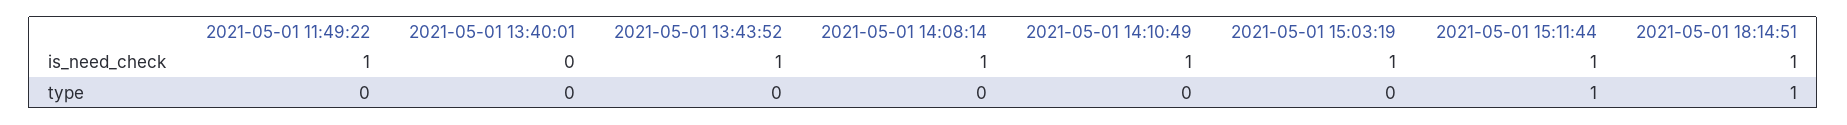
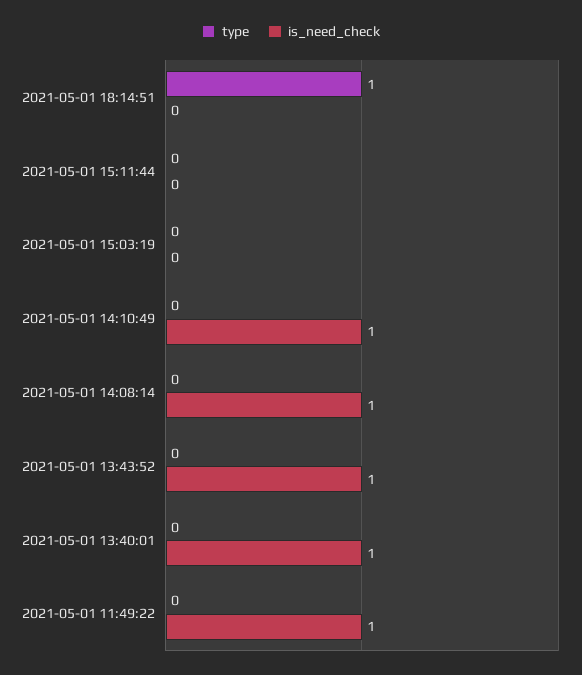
is_need_check, 2021-05-01 13:40:01: 0 -> 1
is_need_check, 2021-05-01 15:03:19: 1 -> 0
is_need_check, 2021-05-01 15:11:44: 1 -> 0
is_need_check, 2021-05-01 18:14:51: 1 -> 0
type, 2021-05-01 15:11:44: 1 -> 0

